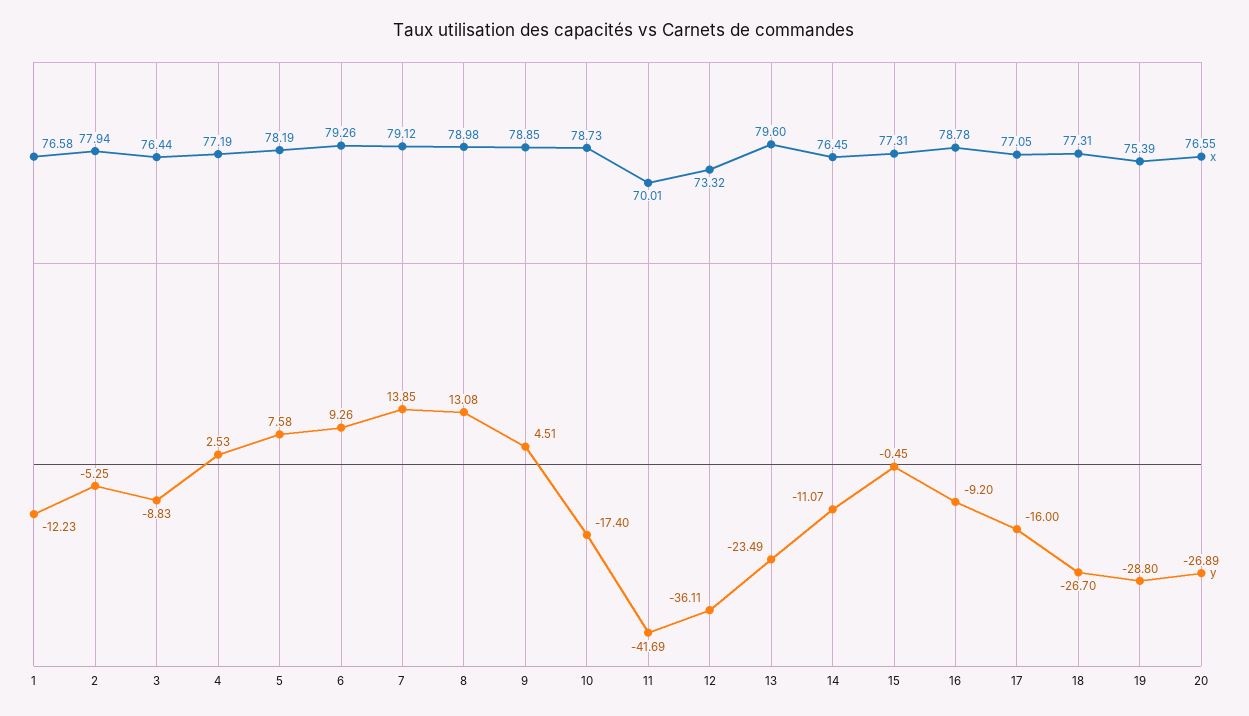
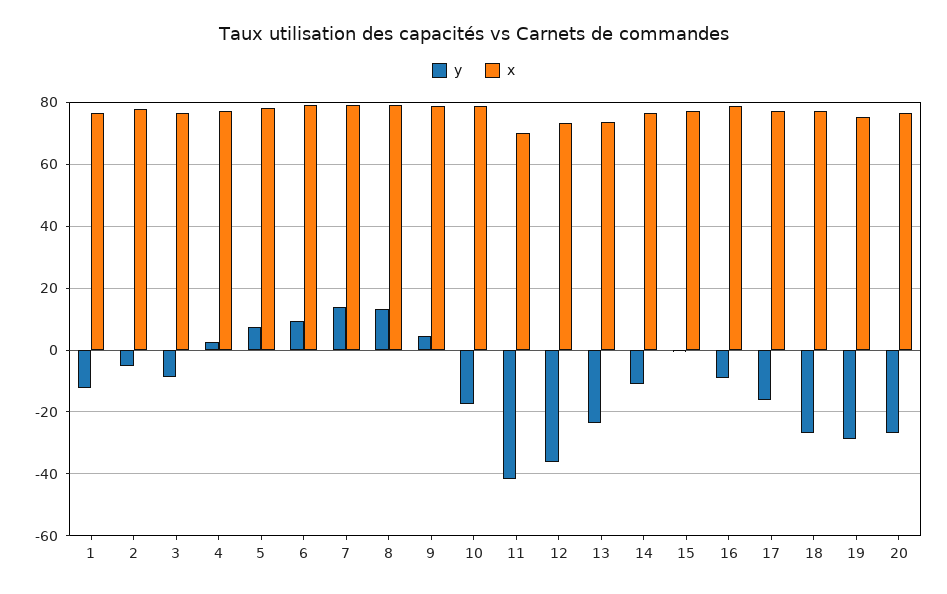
x, 13: 79.6 -> 74

